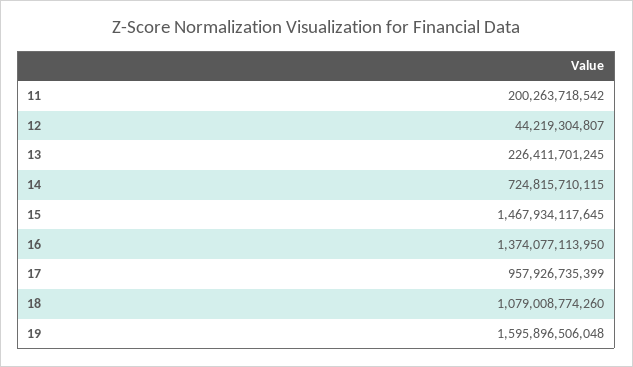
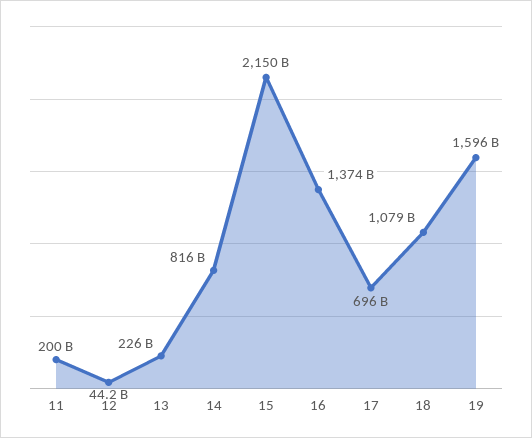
14: 724815710115 -> 816000000000
15: 1467934117645 -> 2150000000000
17: 957926735399 -> 696000000000

